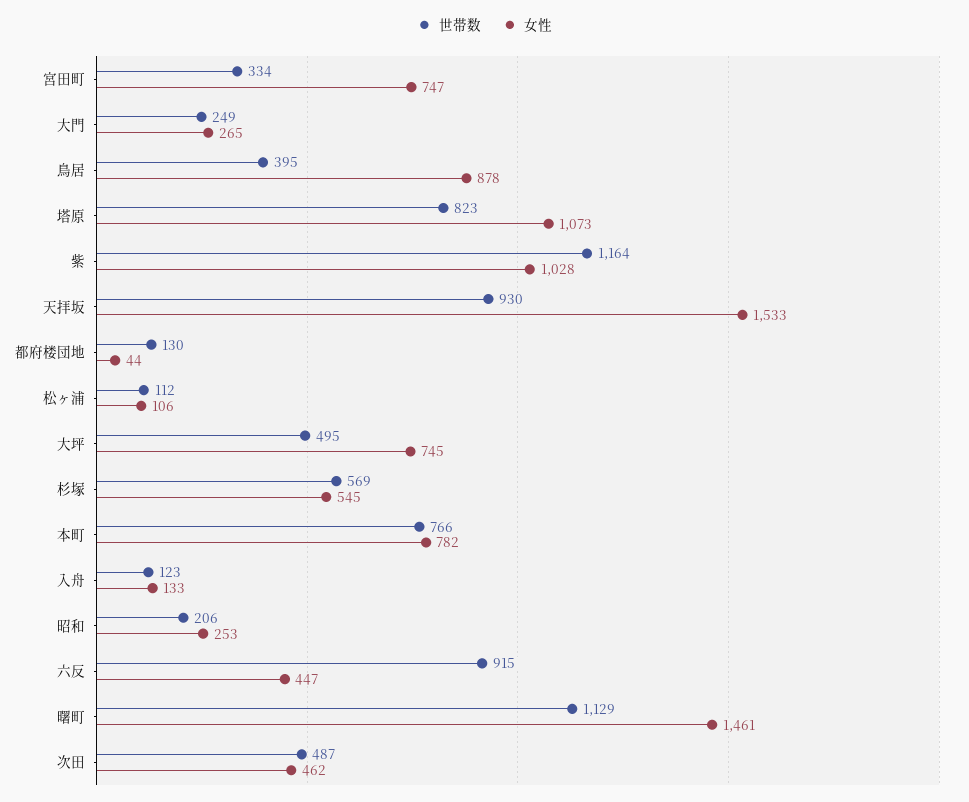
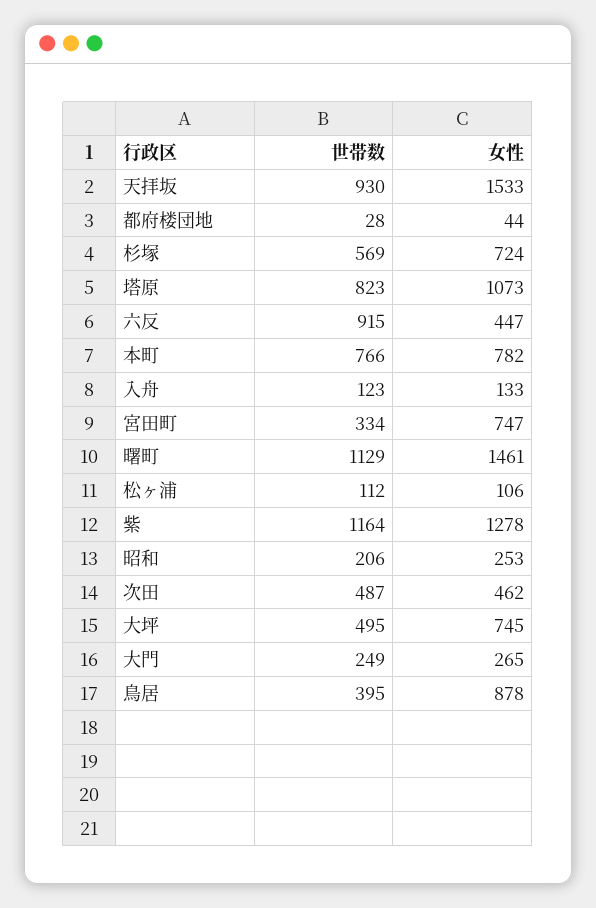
女性, 紫: 1028 -> 1278
世帯数, 都府楼団地: 130 -> 28
女性, 杉塚: 545 -> 724

